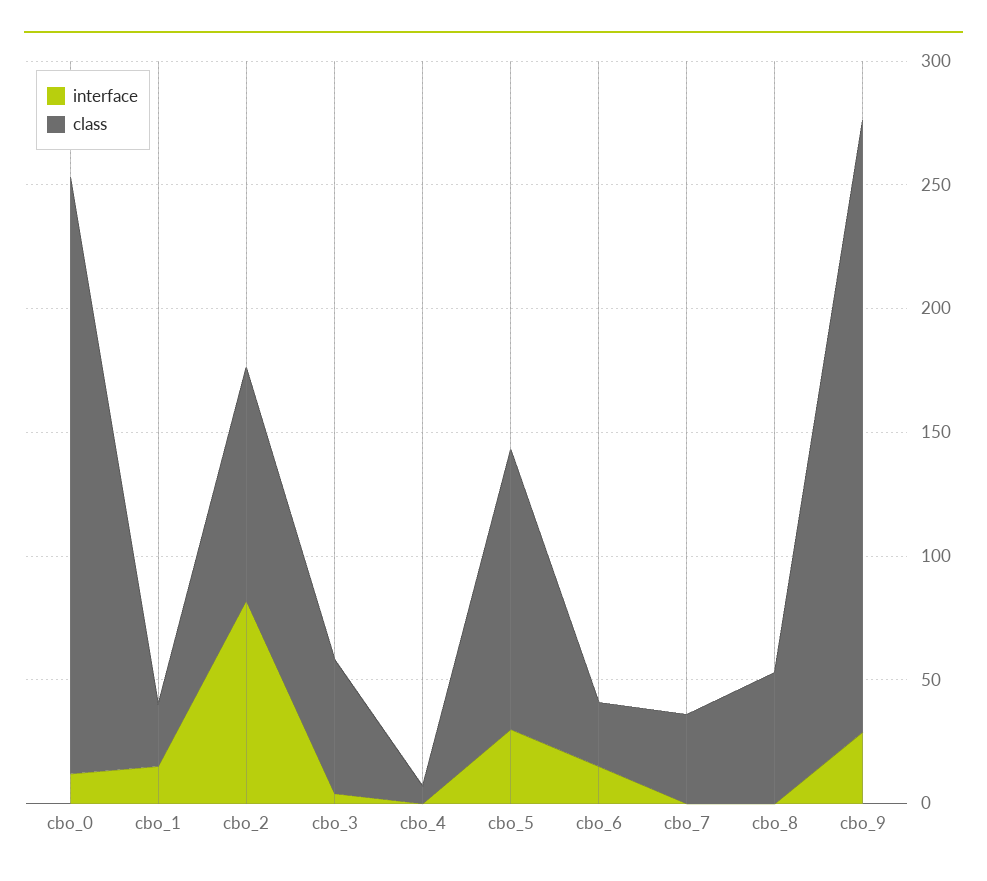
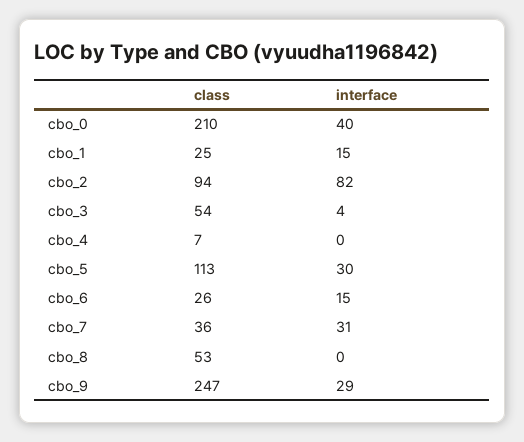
interface, cbo_0: 10 -> 40
class, cbo_0: 240 -> 210
interface, cbo_7: 0 -> 31

